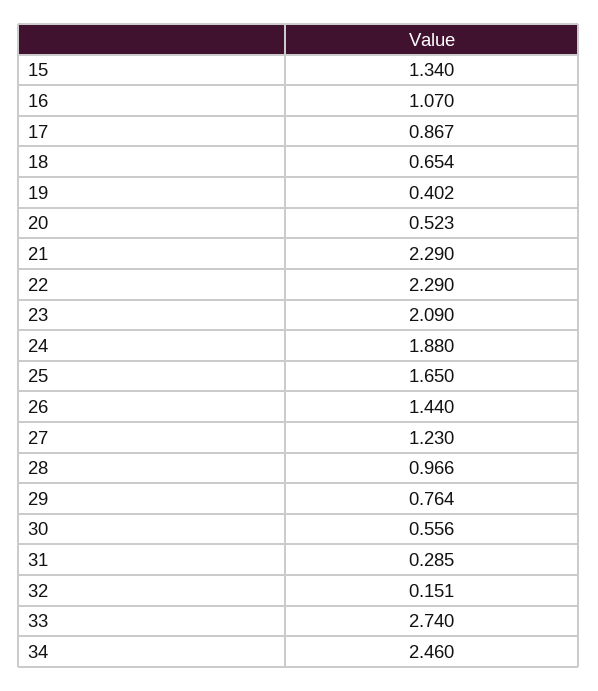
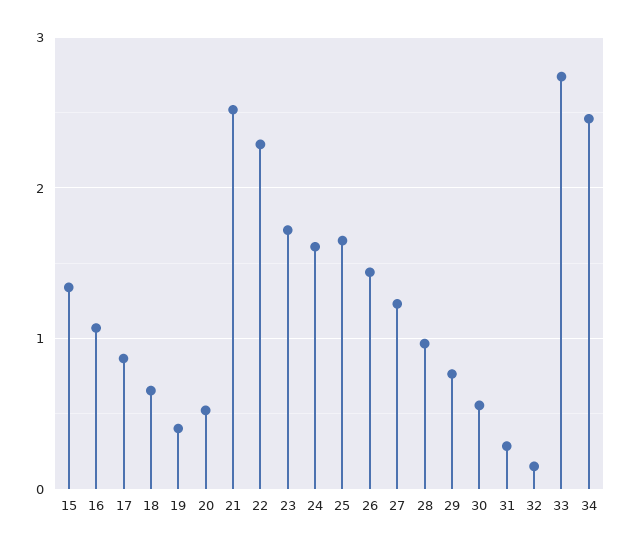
21: 2.29 -> 2.5
23: 2.09 -> 1.7
24: 1.88 -> 1.6

